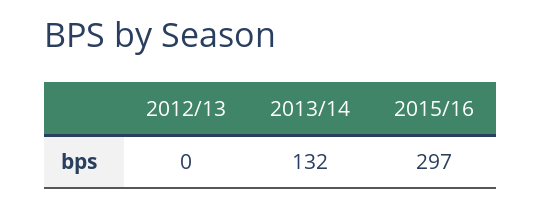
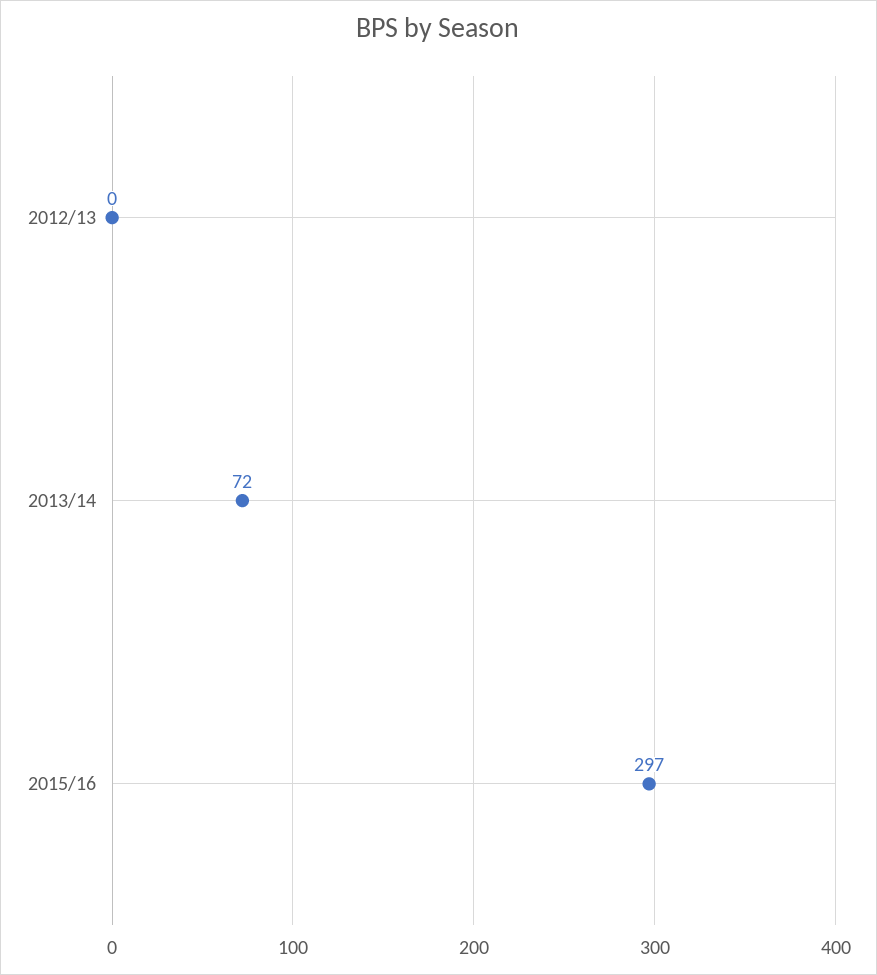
2013/14: 132 -> 72

